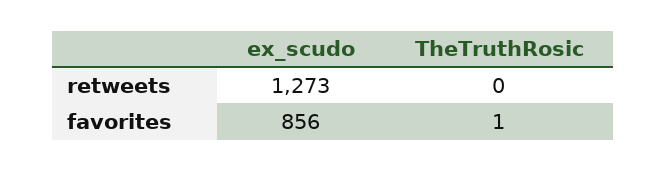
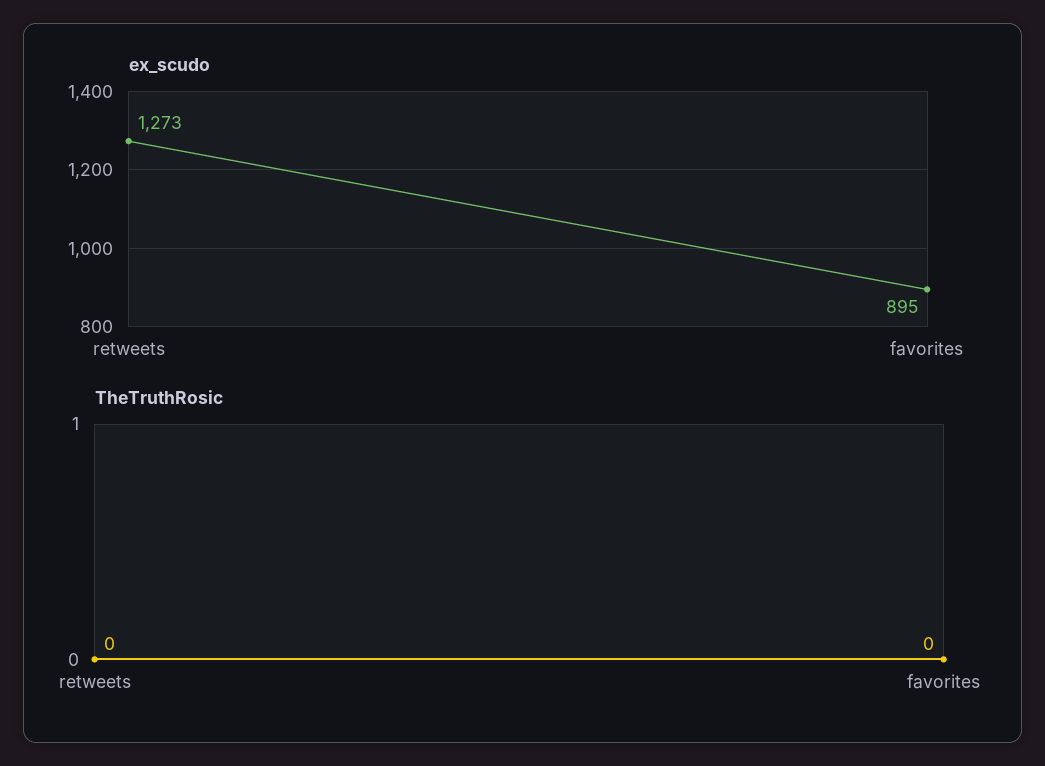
ex_scudo, favorites: 856 -> 895
TheTruthRosic, favorites: 1 -> 0

